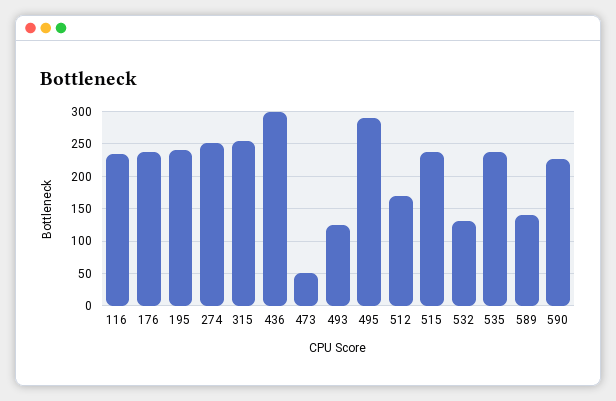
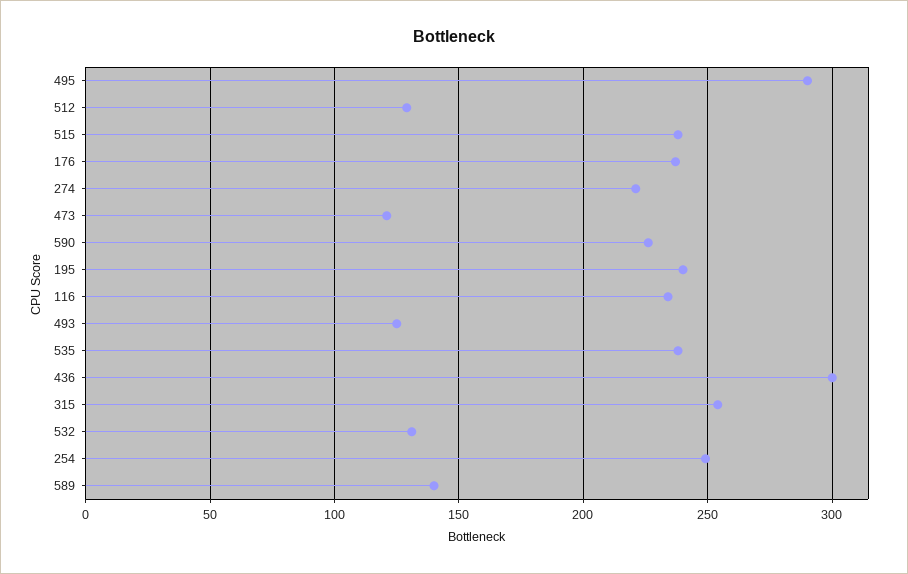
274: 250 -> 220
473: 50 -> 120
512: 170 -> 130
254: none -> 250

